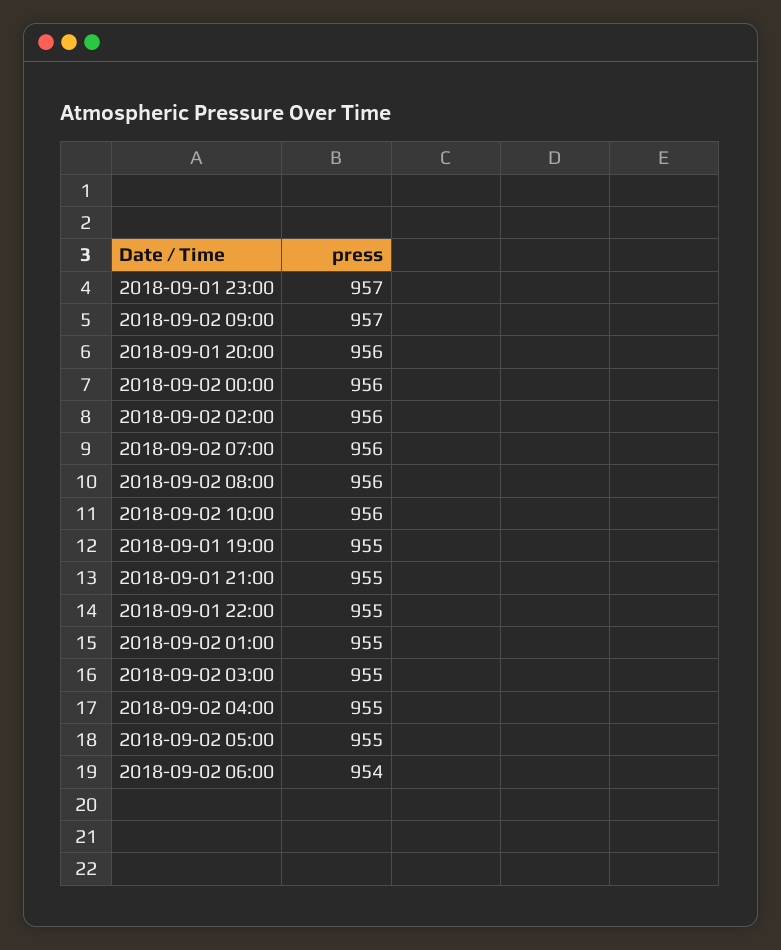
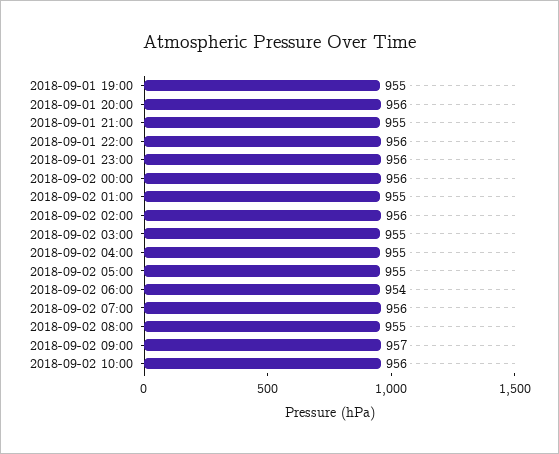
2018-09-01 23:00: 957 -> 956
2018-09-02 08:00: 956 -> 955
2018-09-01 22:00: 955 -> 956

